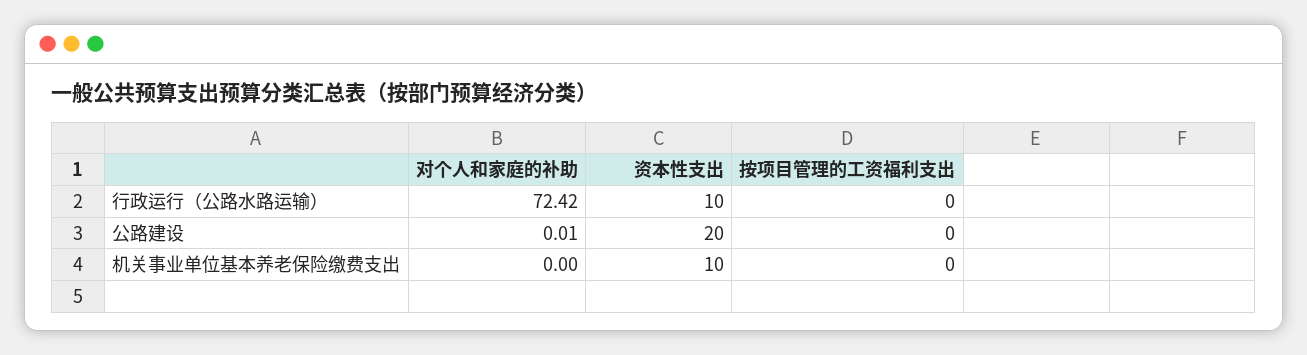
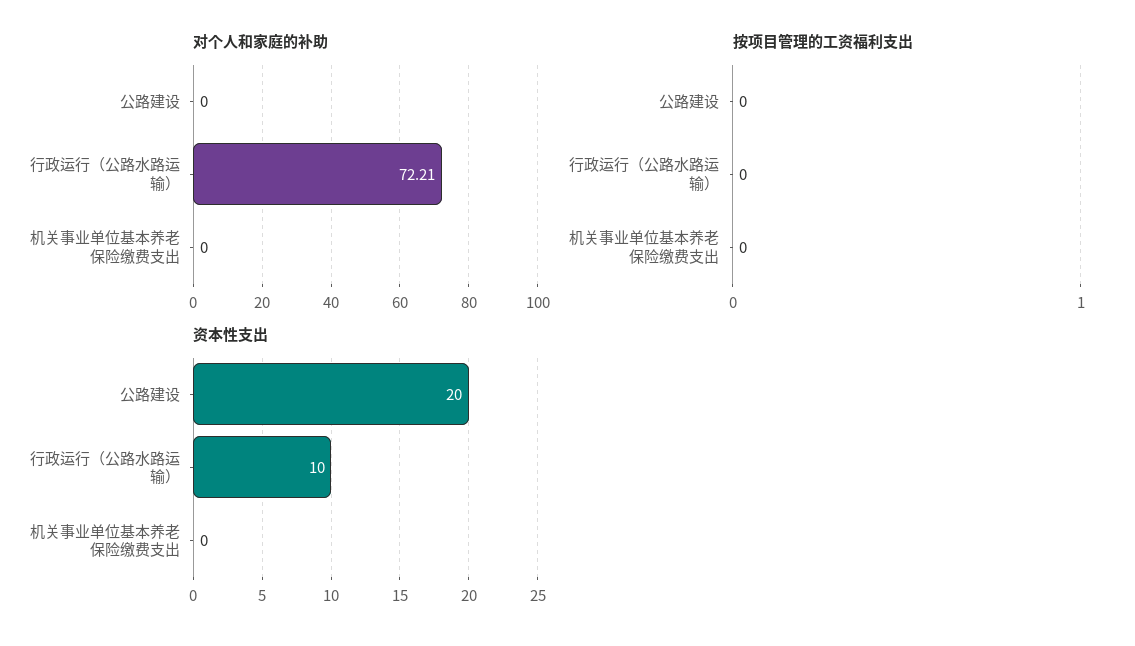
对个人和家庭的补助, 行政运行（公路水路运输）: 72.42 -> 72.21
对个人和家庭的补助, 公路建设: 0.01 -> 0
资本性支出, 机关事业单位基本养老保险缴费支出: 10 -> 0

